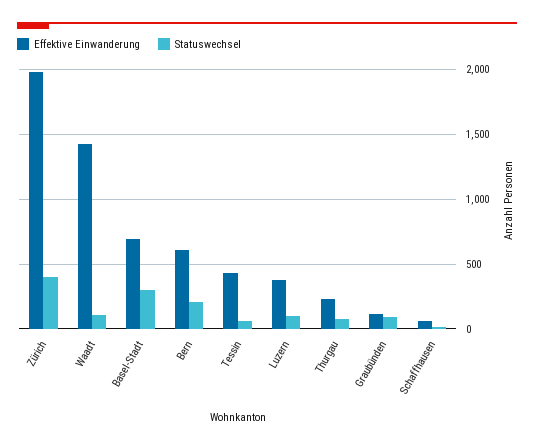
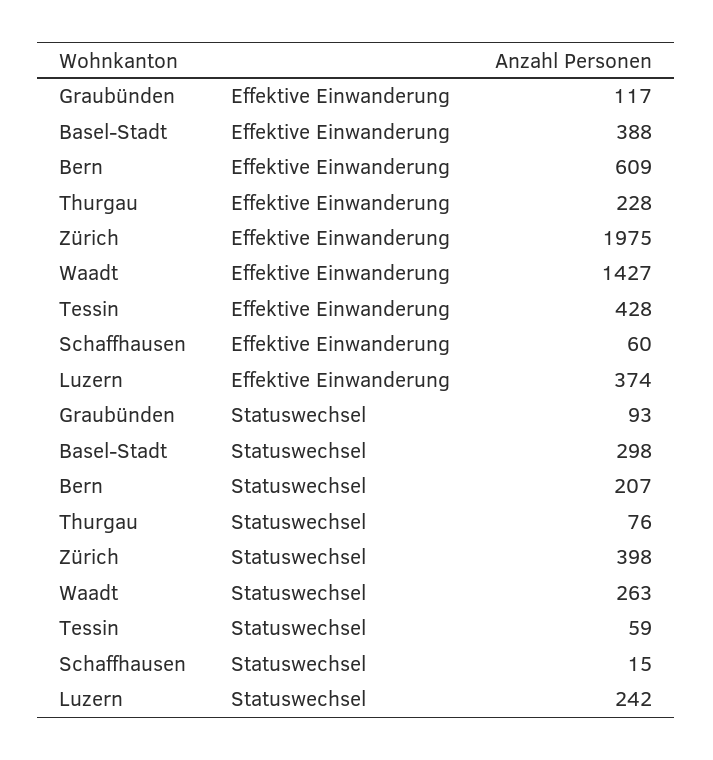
Statuswechsel, Waadt: 100 -> 263
Effektive Einwanderung, Basel-Stadt: 700 -> 388
Statuswechsel, Luzern: 100 -> 242

